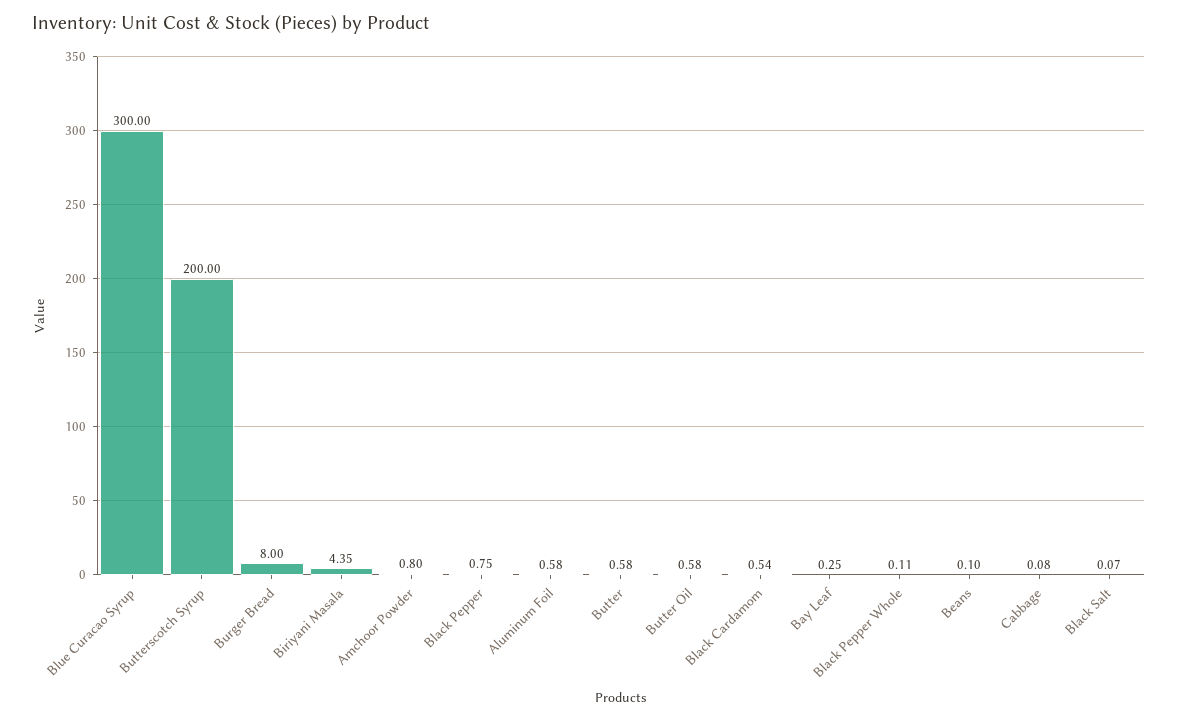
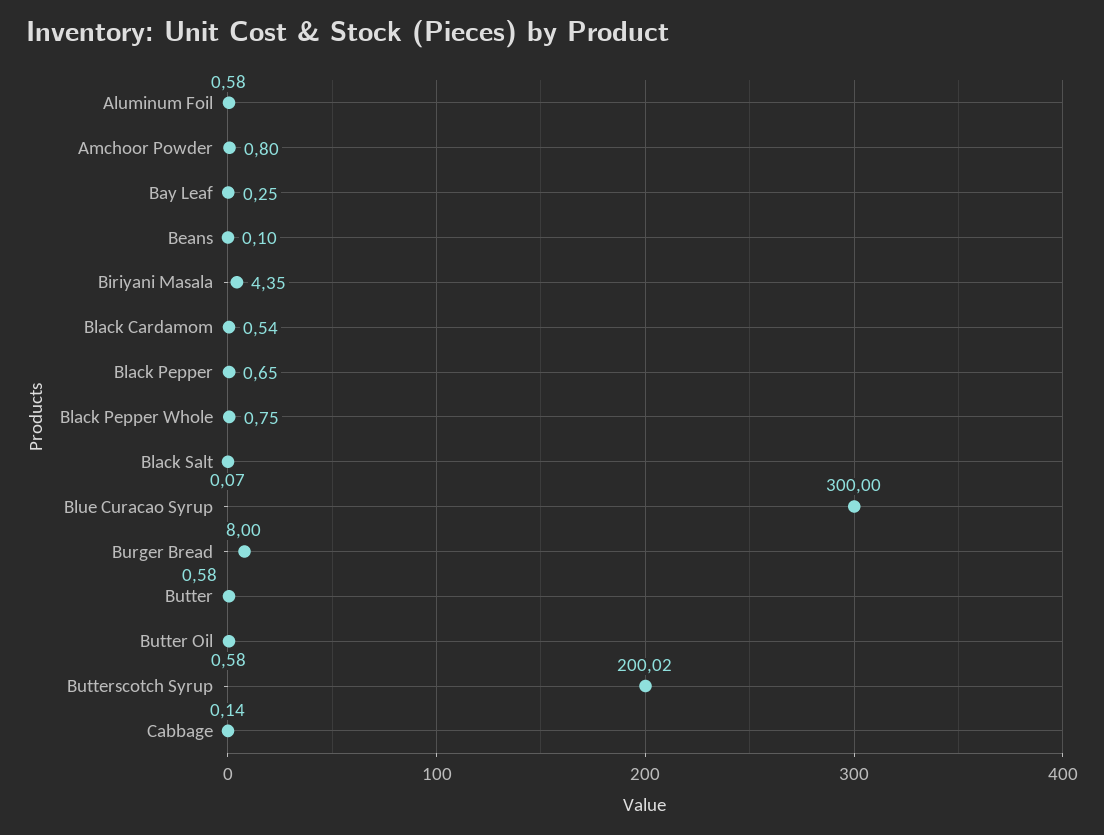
Butterscotch Syrup: 200 -> 200.02
Black Pepper: 0.75 -> 0.65
Black Pepper Whole: 0.11 -> 0.75
Cabbage: 0.08 -> 0.14

